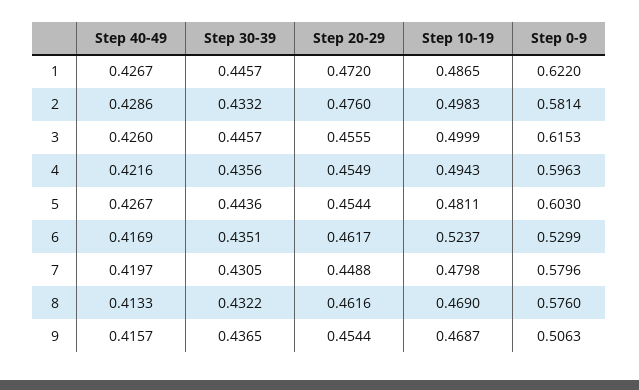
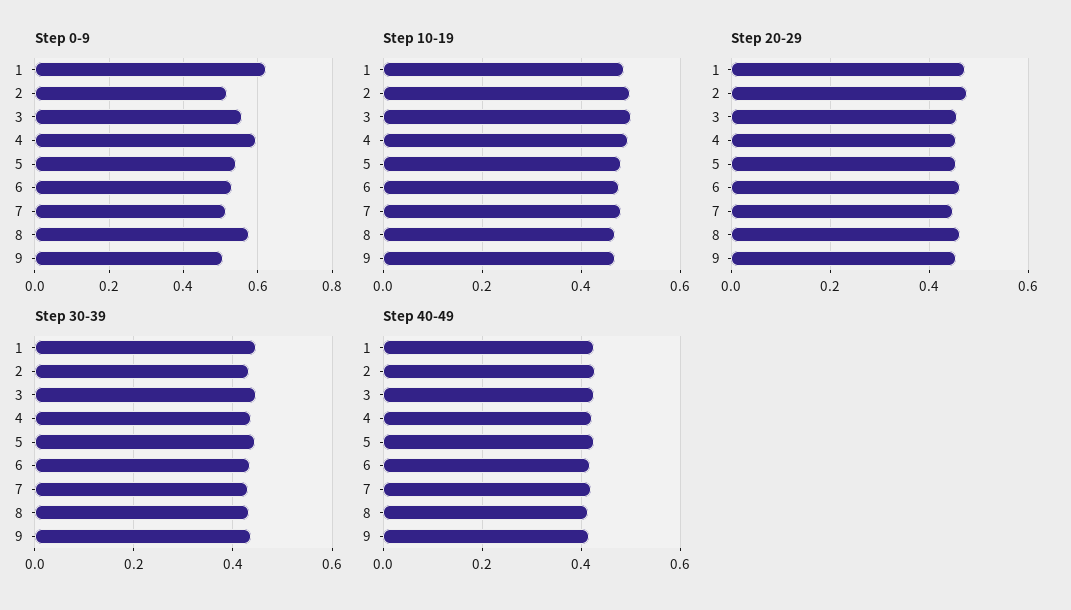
Step 0-9, 2: 0.5814 -> 0.52
Step 0-9, 3: 0.6153 -> 0.56
Step 0-9, 5: 0.603 -> 0.54
Step 10-19, 6: 0.5237 -> 0.48
Step 0-9, 7: 0.5796 -> 0.52

